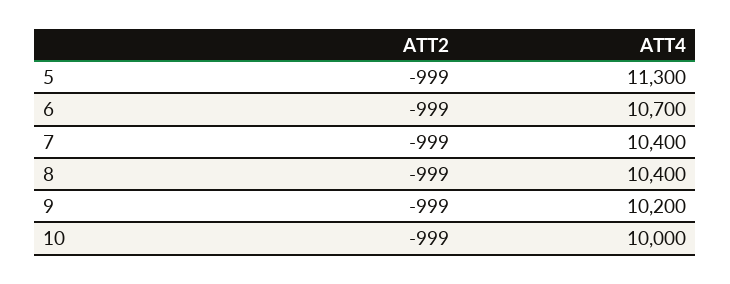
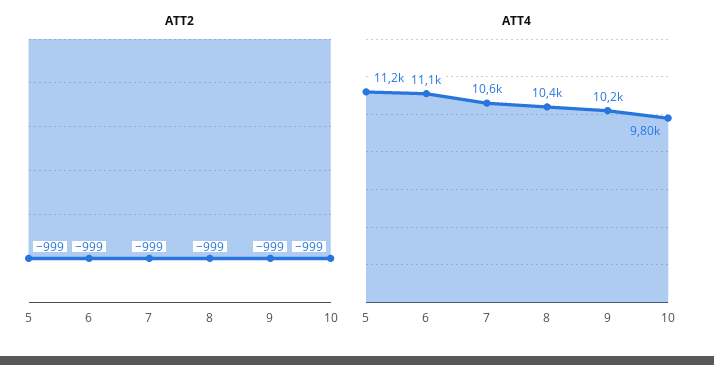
ATT4, 5: 11300 -> 11200
ATT4, 6: 10700 -> 11100
ATT4, 7: 10400 -> 10600
ATT4, 10: 10000 -> 9800

